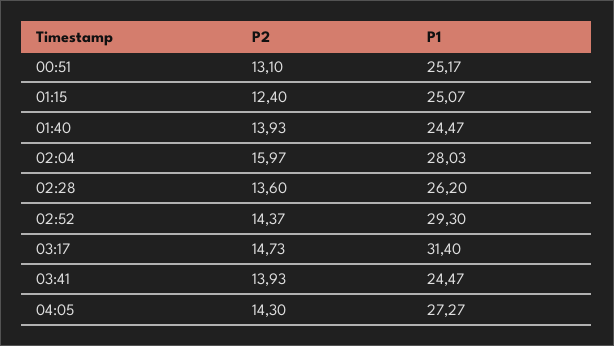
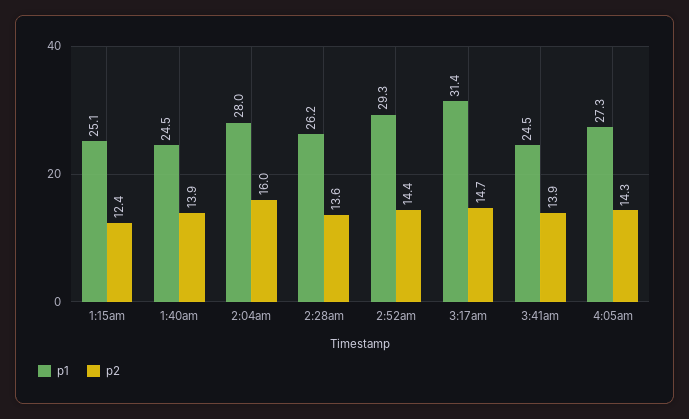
P2, 00:51: 13.1 -> none
P1, 00:51: 25.17 -> none

